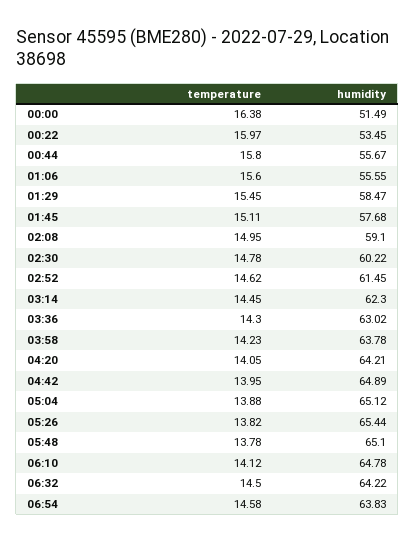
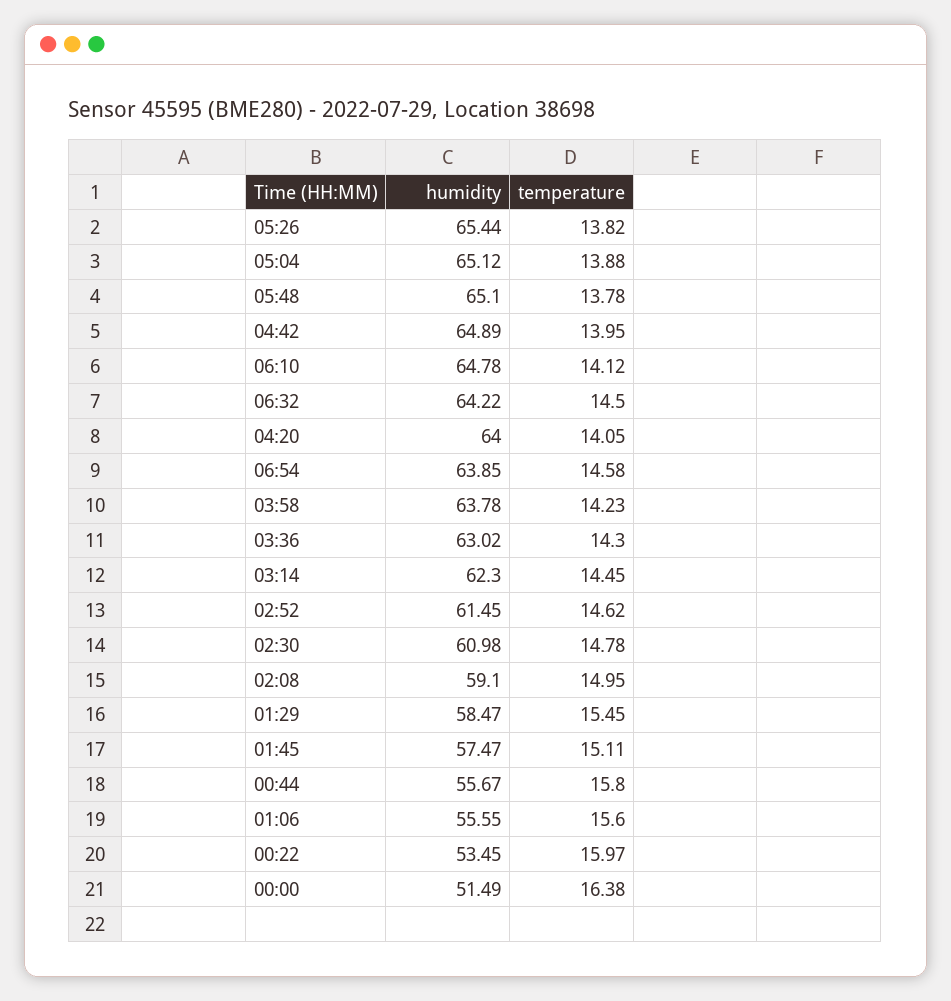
humidity, 01:45: 57.68 -> 57.47
humidity, 02:30: 60.22 -> 60.98
humidity, 04:20: 64.21 -> 64
humidity, 06:54: 63.83 -> 63.85

